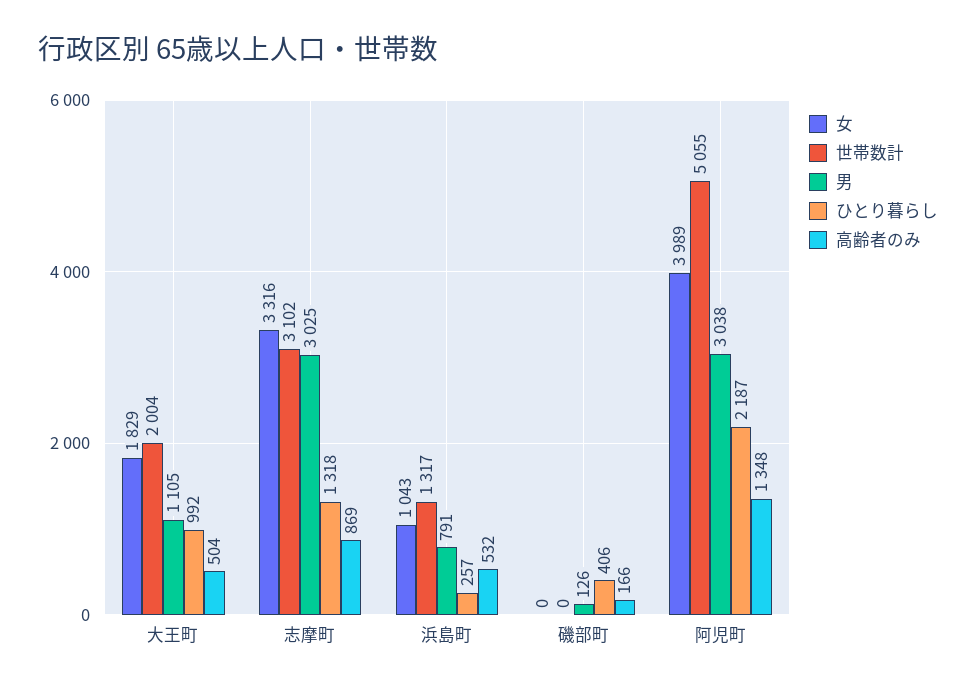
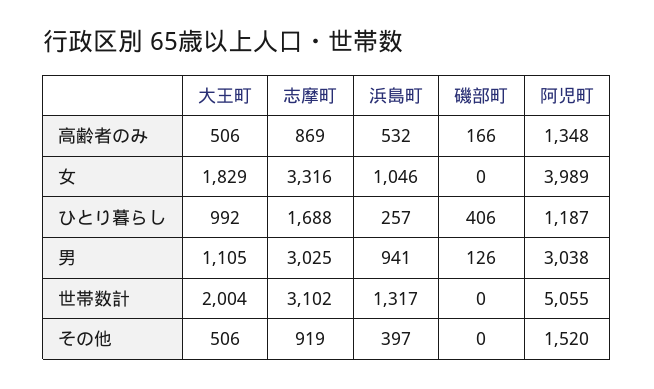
高齢者のみ, 大王町: 504 -> 506
ひとり暮らし, 志摩町: 1318 -> 1688
女, 浜島町: 1043 -> 1046
男, 浜島町: 791 -> 941
ひとり暮らし, 阿児町: 2187 -> 1187
その他, 大王町: none -> 506
その他, 志摩町: none -> 919
その他, 浜島町: none -> 397
その他, 磯部町: none -> 0
その他, 阿児町: none -> 1520

